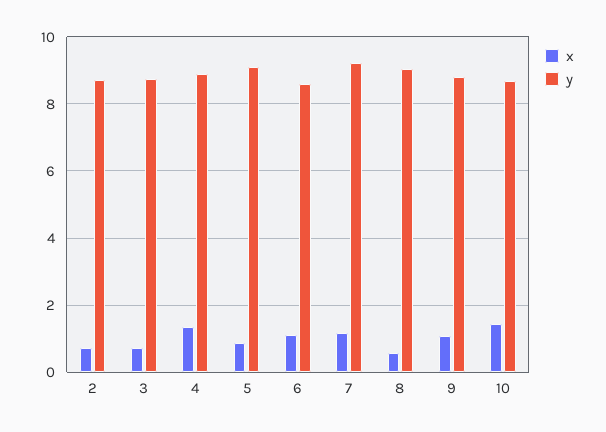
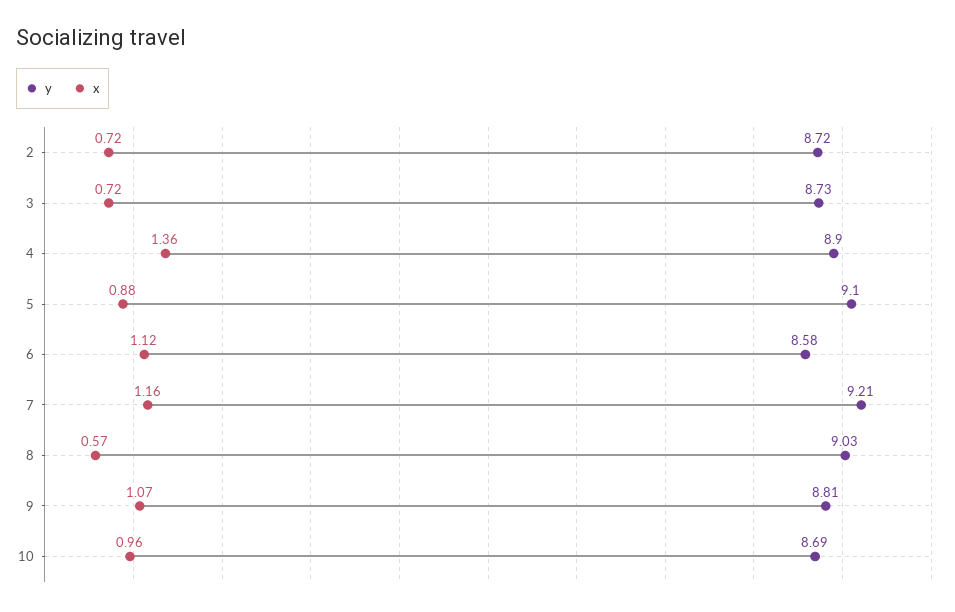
x, 10: 1.4 -> 0.96

